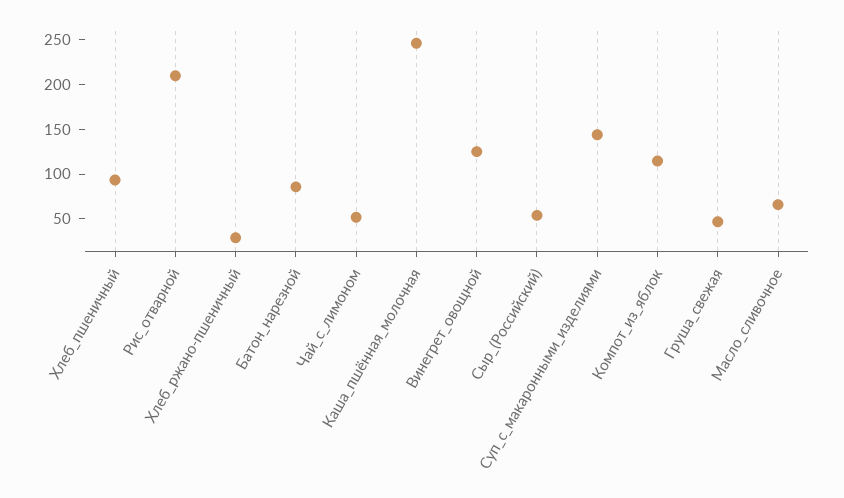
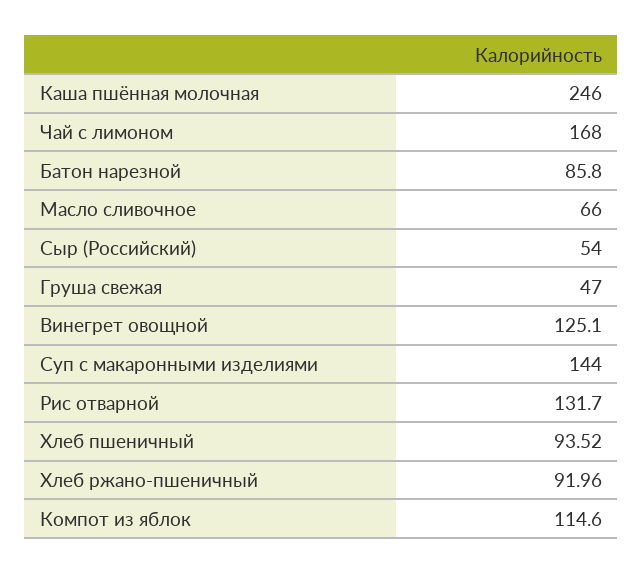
Рис_отварной: 210 -> 131.7
Хлеб_ржано-пшеничный: 30 -> 91.96
Чай_с_лимоном: 50 -> 168

